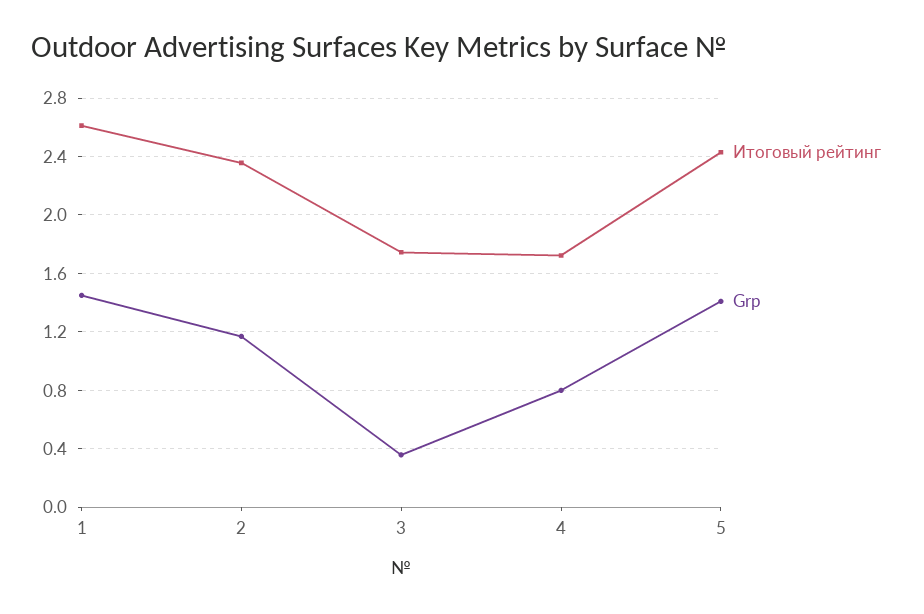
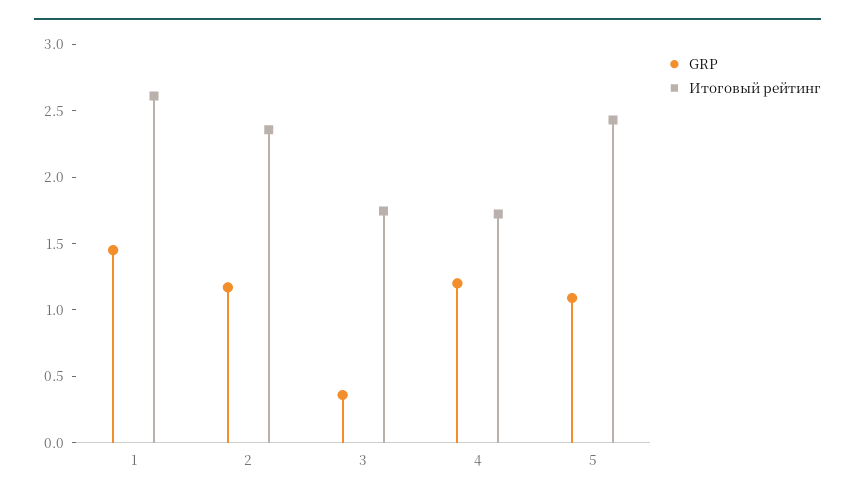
Grp, 4: 0.8 -> 1.2
Grp, 5: 1.4 -> 1.1

